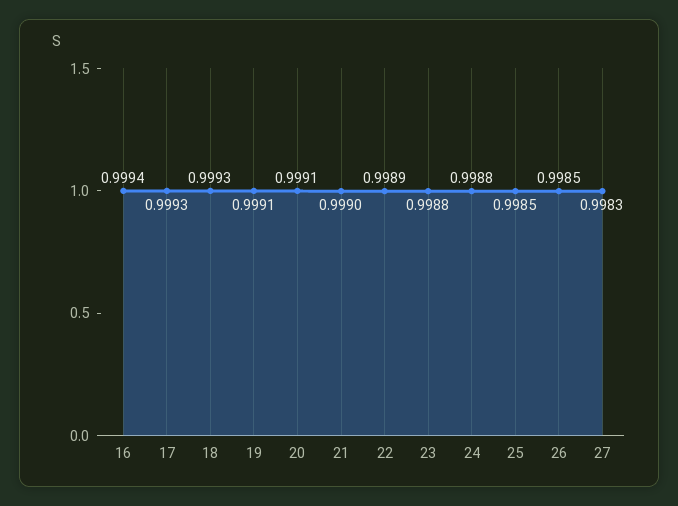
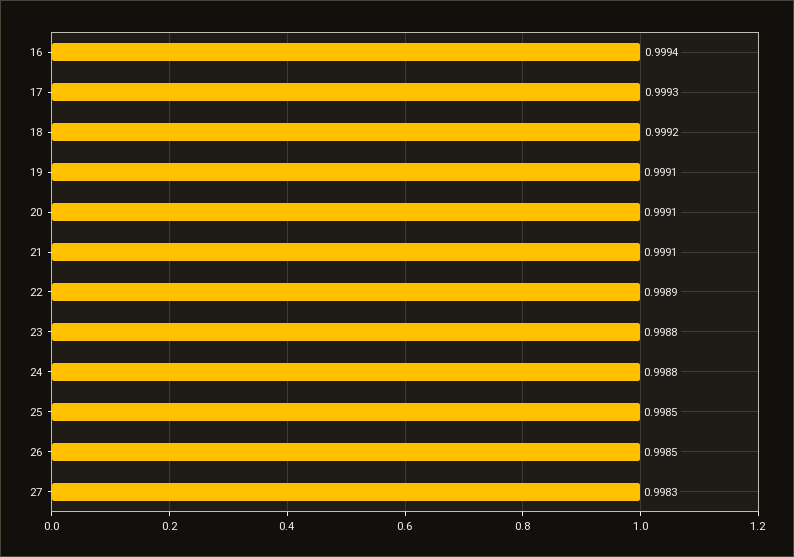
18: 0.9993 -> 0.9992
21: 0.999 -> 0.9991

